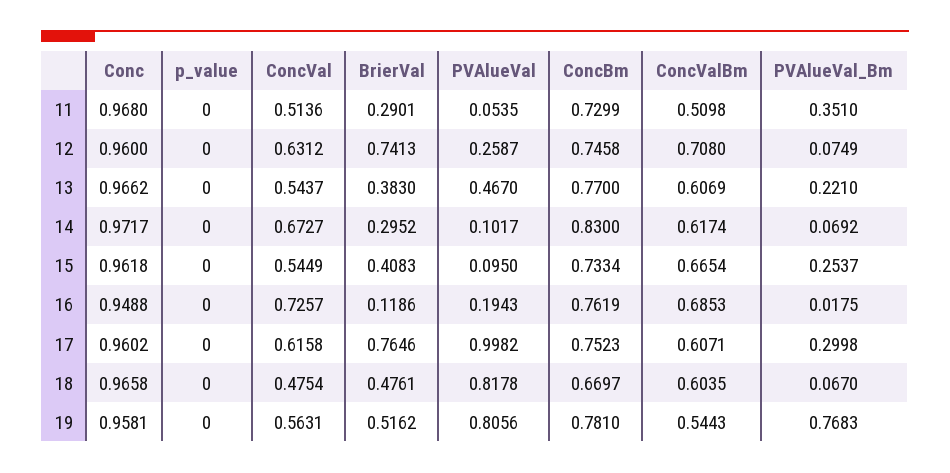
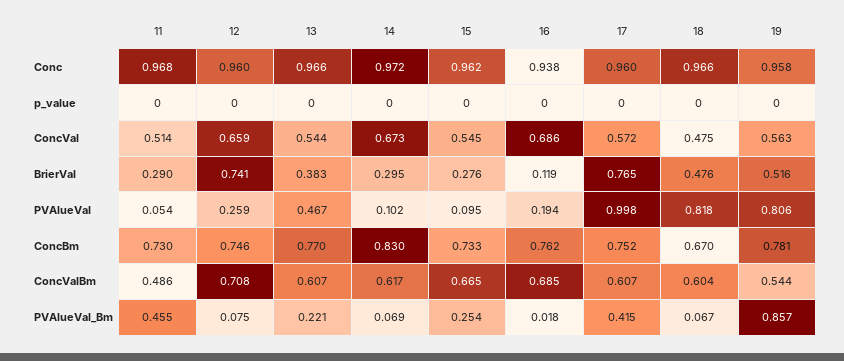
ConcValBm, 11: 0.5098 -> 0.486
PVAlueVal_Bm, 11: 0.351 -> 0.455
ConcVal, 12: 0.6312 -> 0.659
BrierVal, 15: 0.4083 -> 0.276
Conc, 16: 0.9488 -> 0.938
ConcVal, 16: 0.7257 -> 0.686
ConcVal, 17: 0.6158 -> 0.572
PVAlueVal_Bm, 17: 0.2998 -> 0.415
PVAlueVal_Bm, 19: 0.7683 -> 0.857

